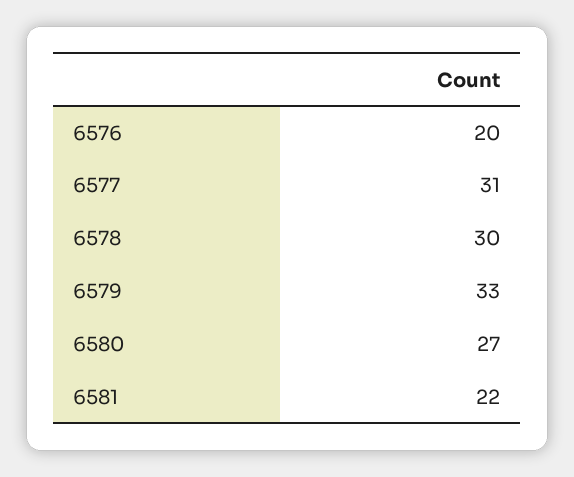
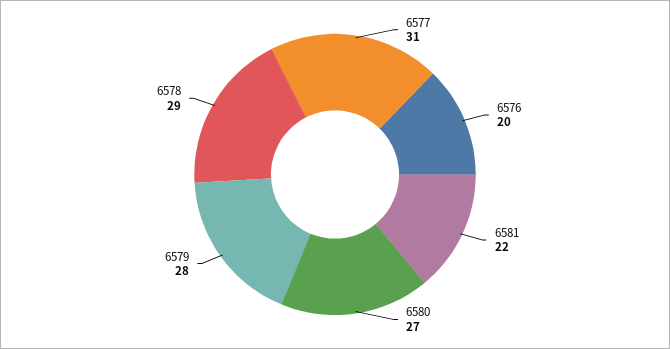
6578: 30 -> 29
6579: 33 -> 28

